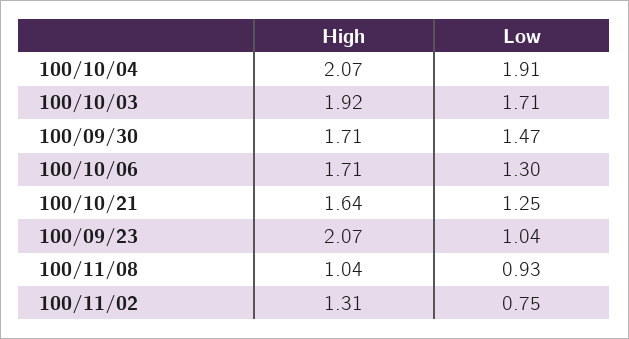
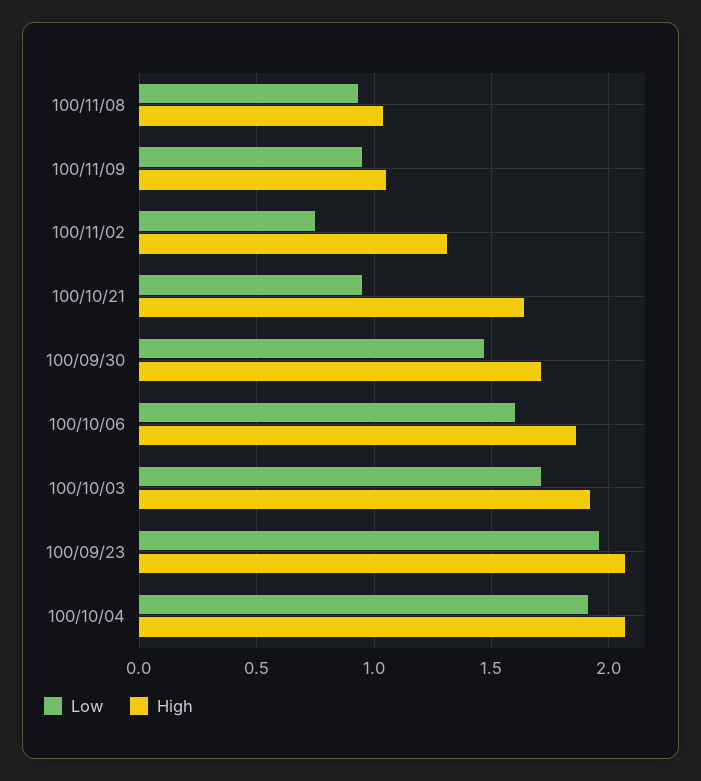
High, 100/10/06: 1.71 -> 1.85
Low, 100/10/06: 1.3 -> 1.6
Low, 100/10/21: 1.25 -> 0.95
Low, 100/09/23: 1.04 -> 1.95
Low, 100/11/09: none -> 0.95
High, 100/11/09: none -> 1.05

